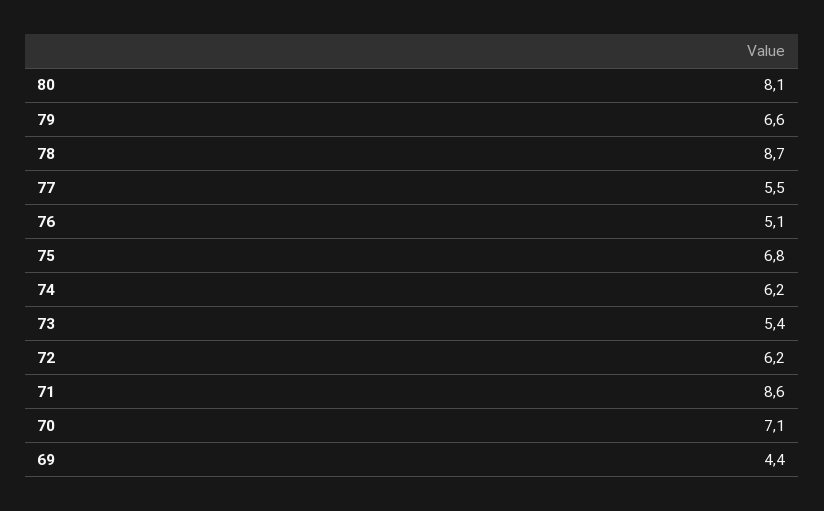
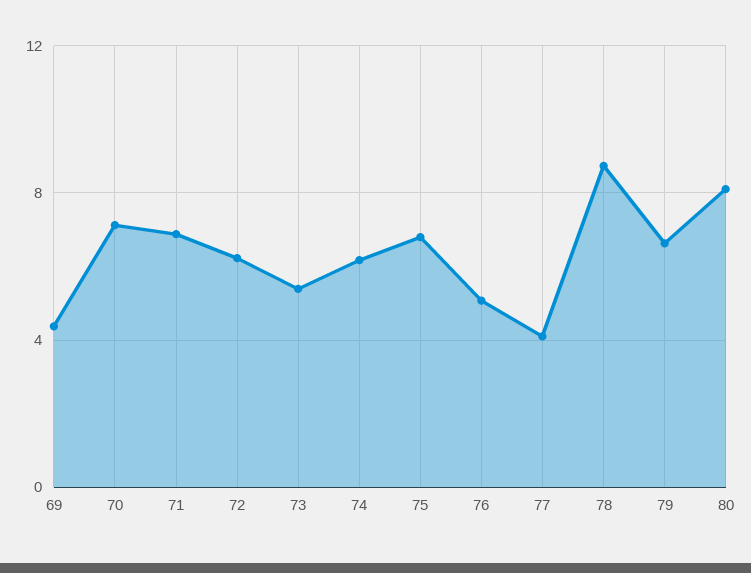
77: 5.5 -> 4
71: 8.6 -> 7

